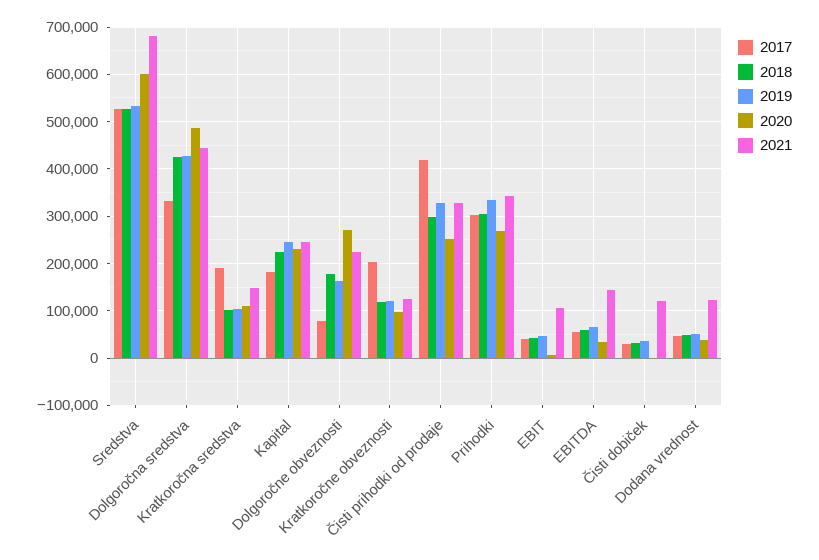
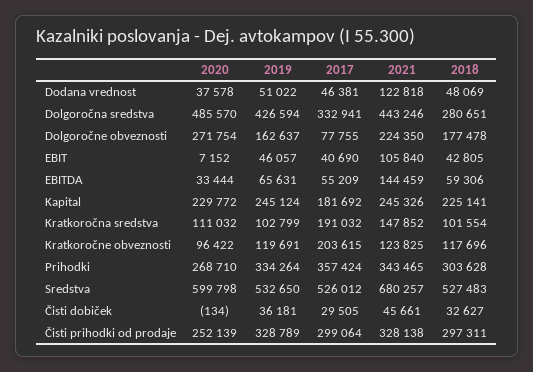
2018, Dolgoročna sredstva: 420000 -> 280651
2017, Čisti prihodki od prodaje: 420000 -> 299064
2017, Prihodki: 300000 -> 357424
2021, Čisti dobiček: 120000 -> 45661

